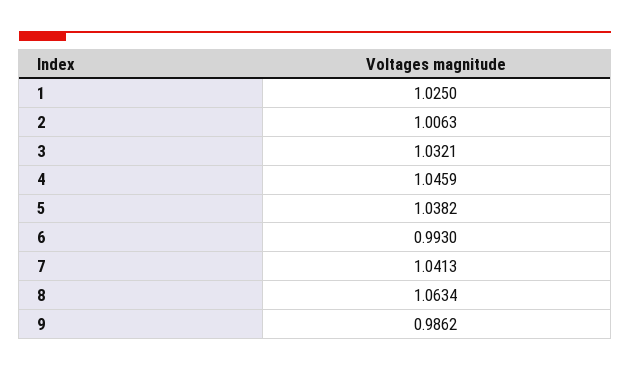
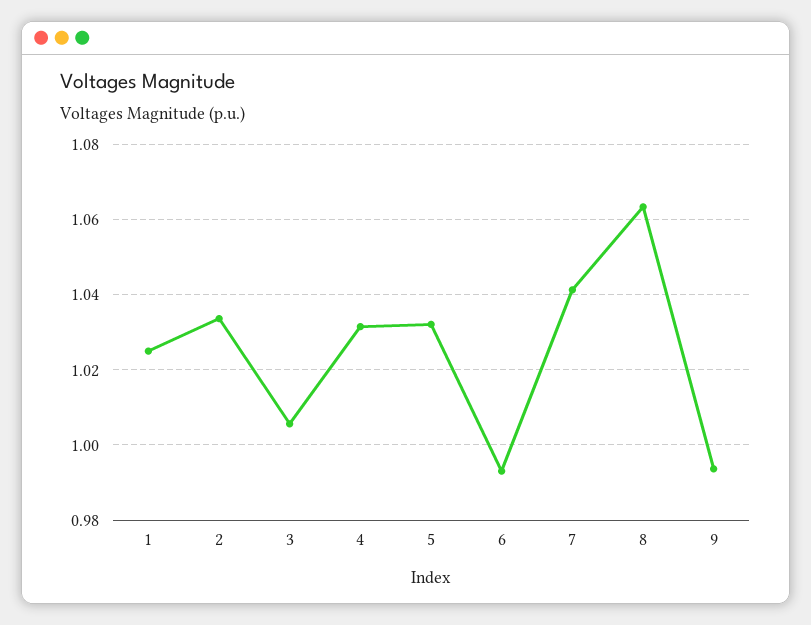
2: 1.0063 -> 1.034
3: 1.0321 -> 1.006
4: 1.0459 -> 1.032
5: 1.0382 -> 1.032
9: 0.9862 -> 0.994

